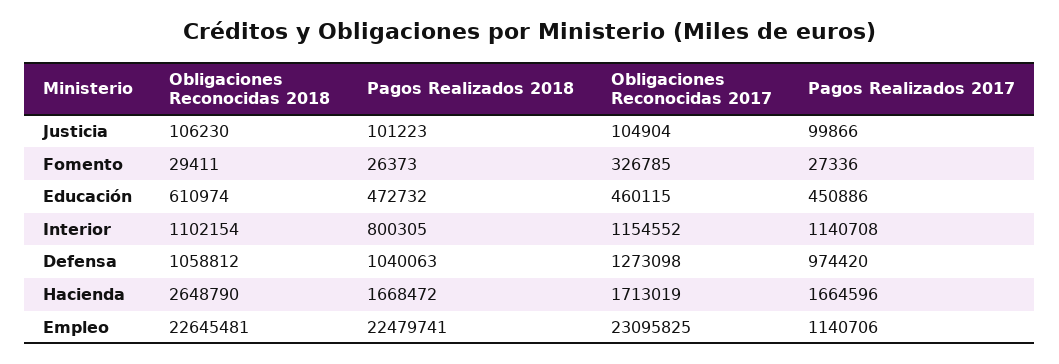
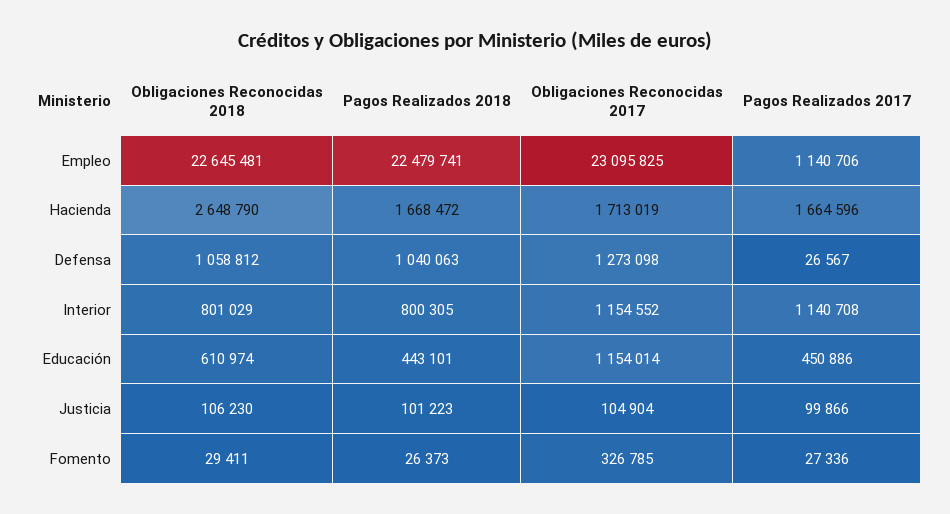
Pagos Realizados 2018, Educación: 472732 -> 443101
Obligaciones Reconocidas 2017, Educación: 460115 -> 1154014
Obligaciones Reconocidas 2018, Interior: 1102154 -> 801029
Pagos Realizados 2017, Defensa: 974420 -> 26567

